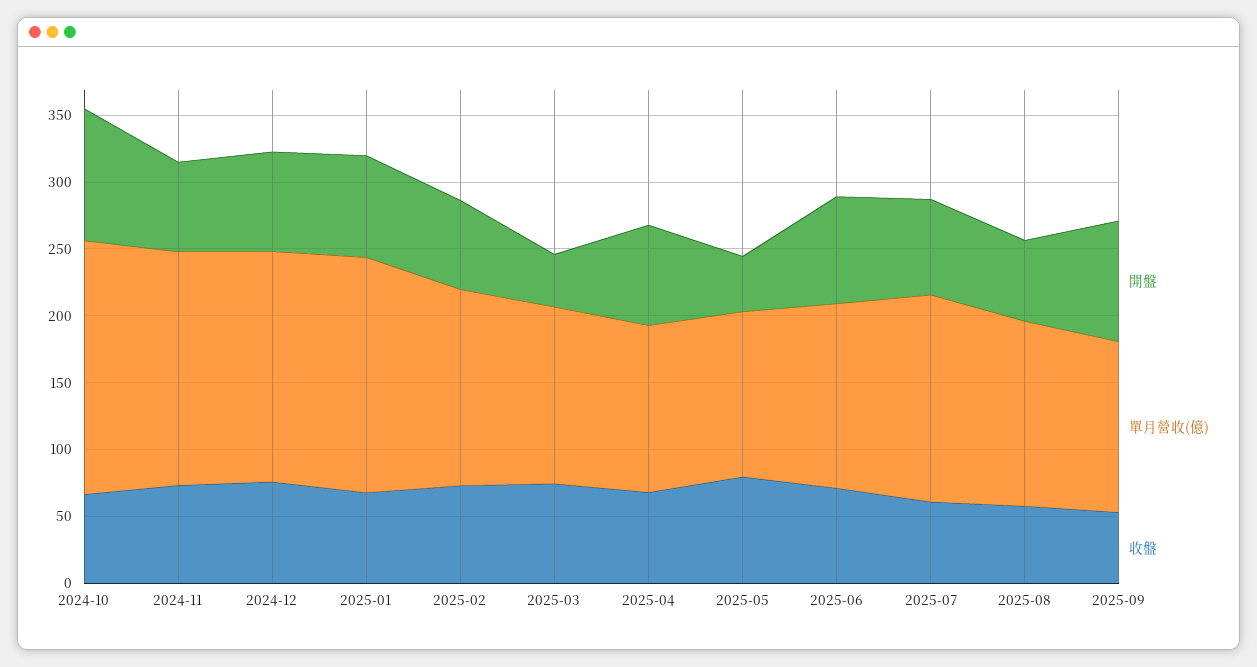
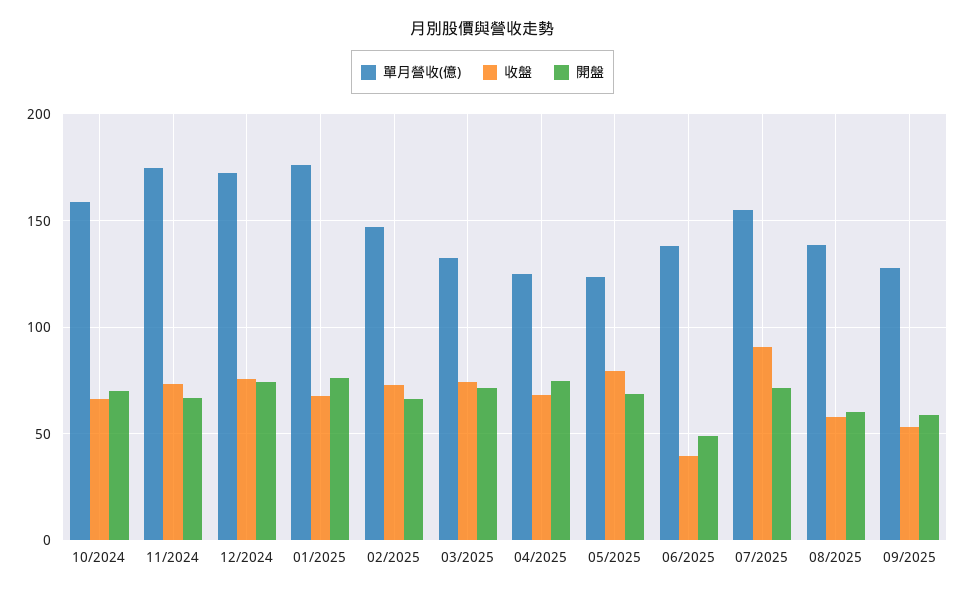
開盤, 2024-10: 100 -> 70
單月營收(億), 2024-10: 190 -> 160
開盤, 2025-03: 40 -> 70
開盤, 2025-05: 40 -> 70
開盤, 2025-06: 80 -> 50
收盤, 2025-06: 70 -> 40
收盤, 2025-07: 60 -> 90
開盤, 2025-09: 90 -> 60

